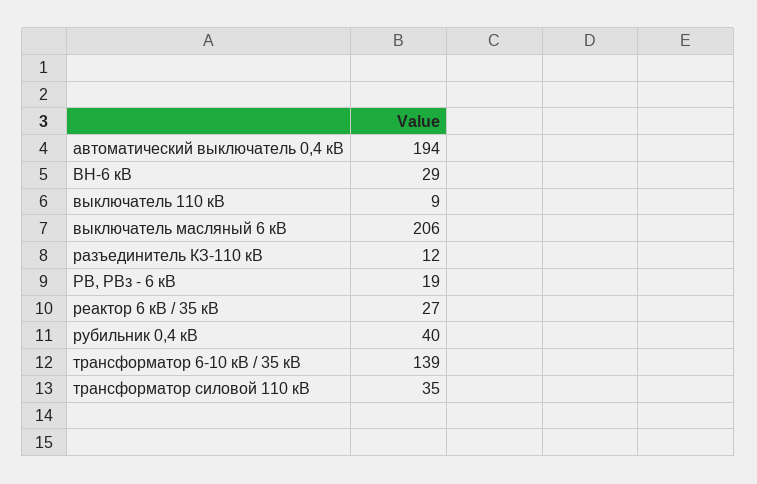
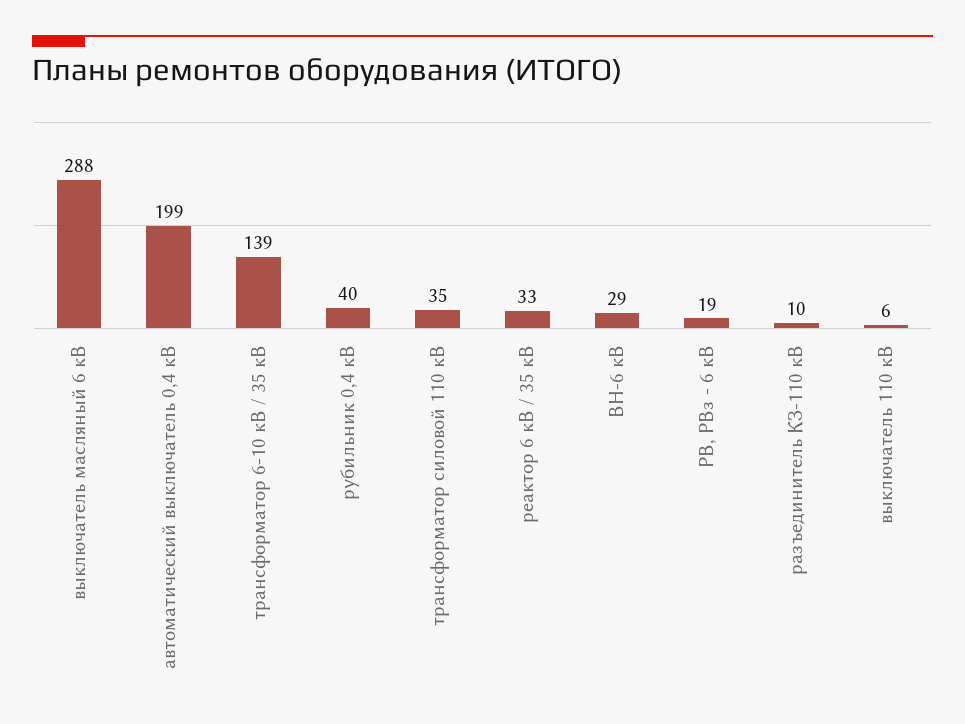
автоматический выключатель 0,4 кВ: 194 -> 199
выключатель 110 кВ: 9 -> 6
выключатель масляный 6 кВ: 206 -> 288
разъединитель КЗ-110 кВ: 12 -> 10
реактор 6 кВ / 35 кВ: 27 -> 33

